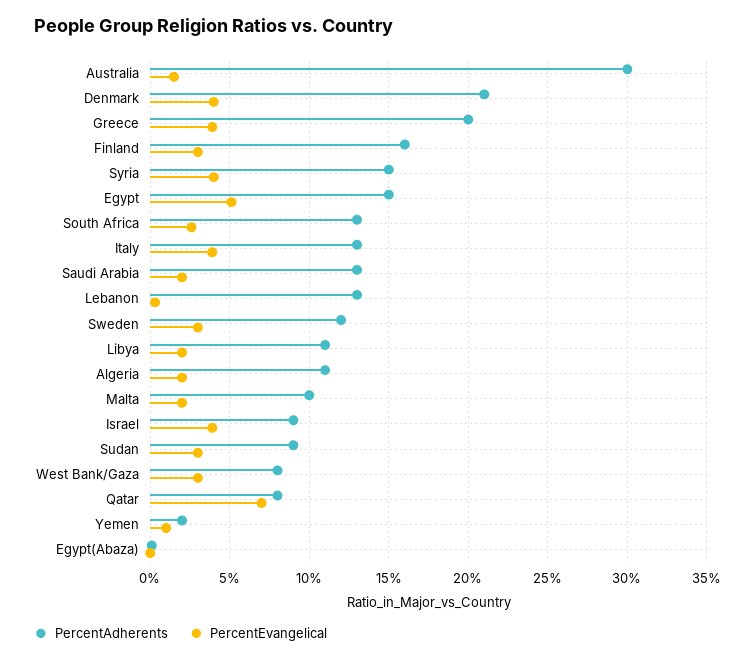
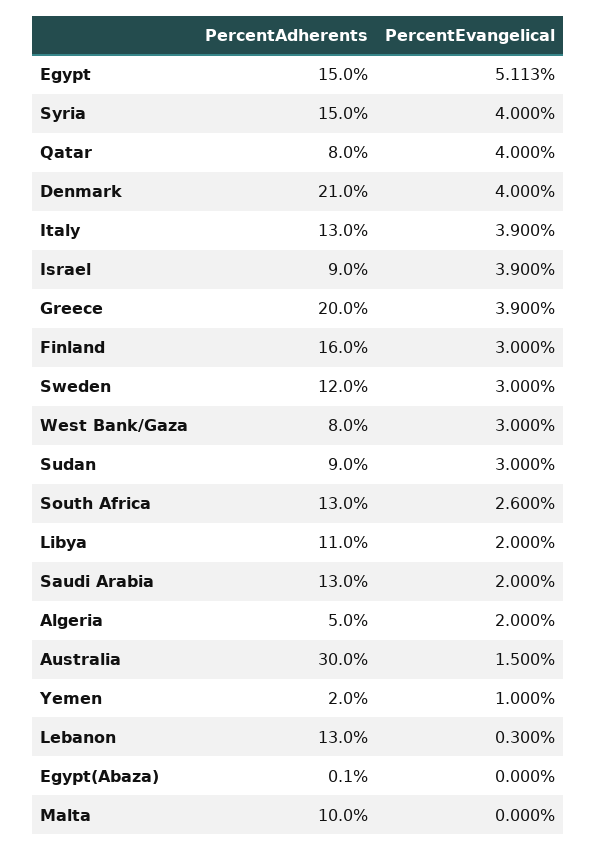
PercentAdherents, Algeria: 11 -> 5
PercentEvangelical, Malta: 2 -> 0
PercentEvangelical, Qatar: 7 -> 4

